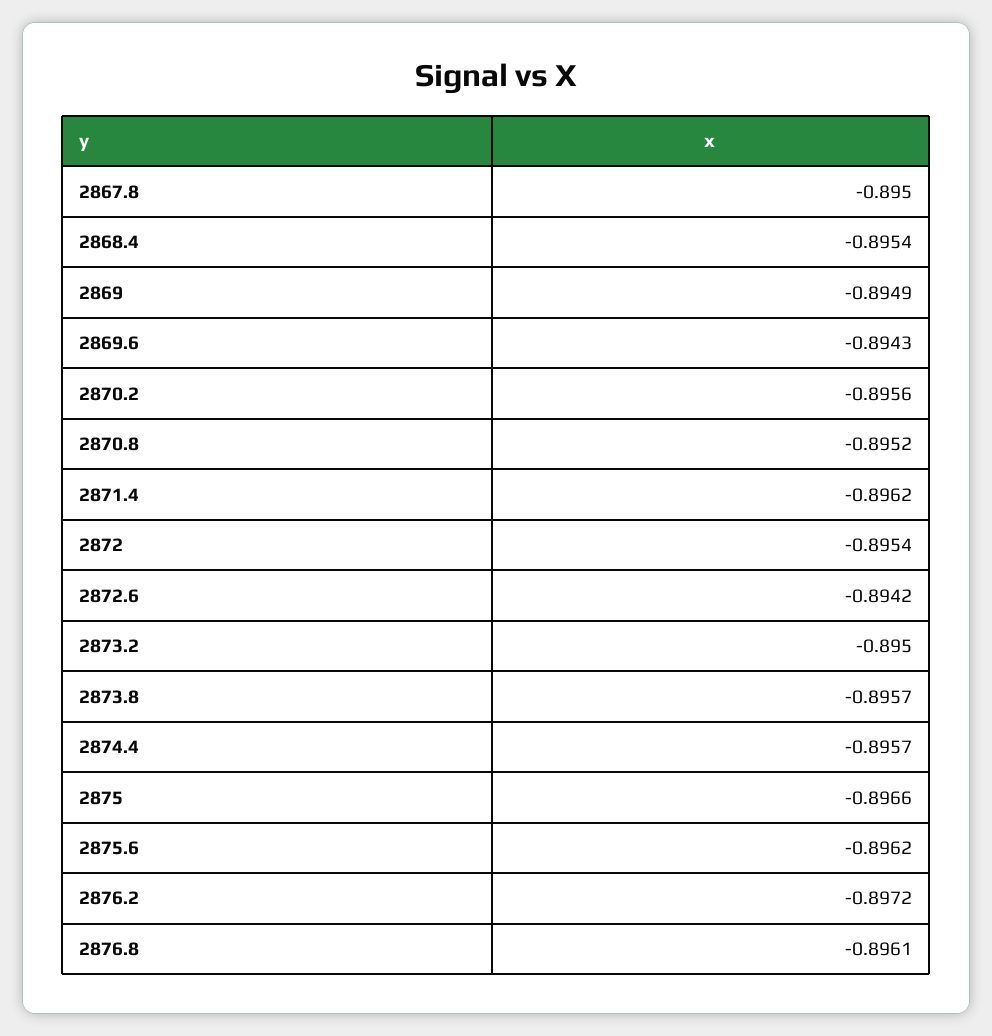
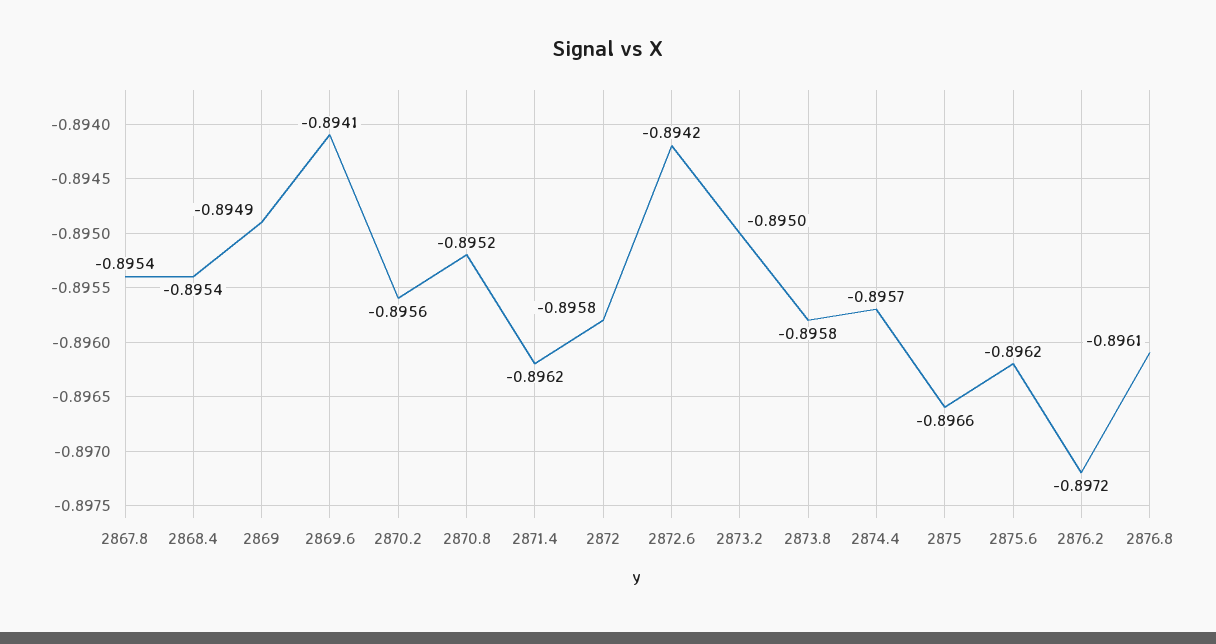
2867.8: -0.895 -> -0.8954
2869.6: -0.8943 -> -0.8941
2872: -0.8954 -> -0.8958
2873.8: -0.8957 -> -0.8958

